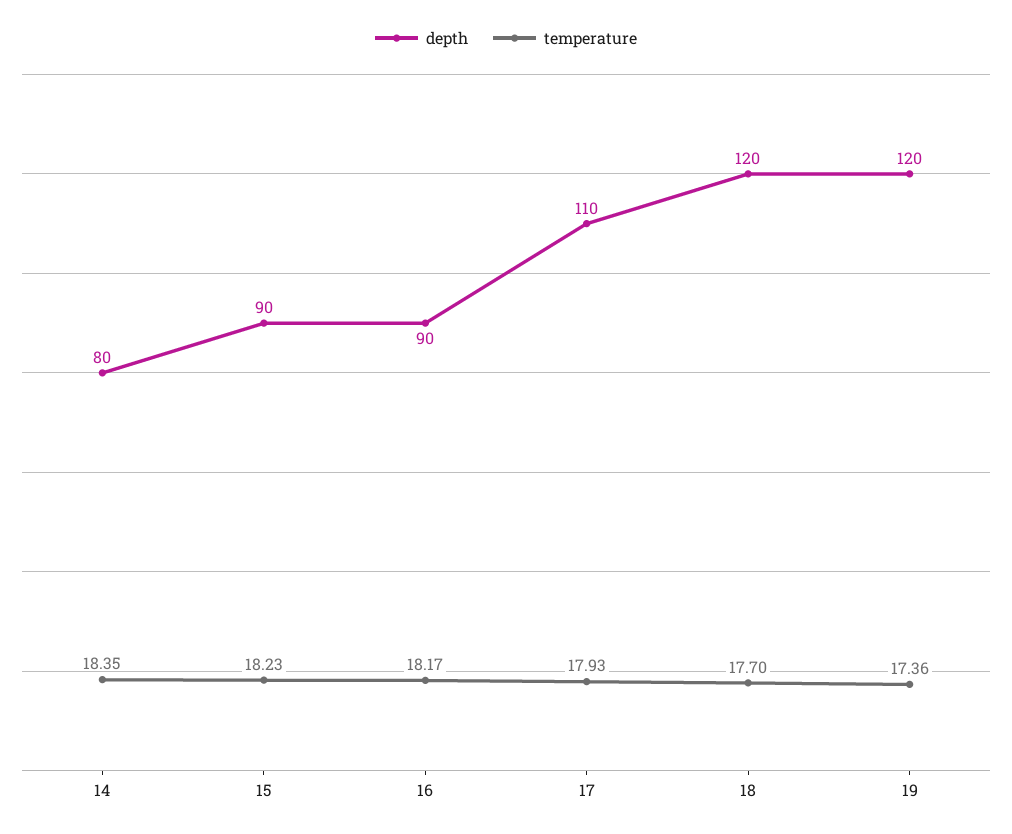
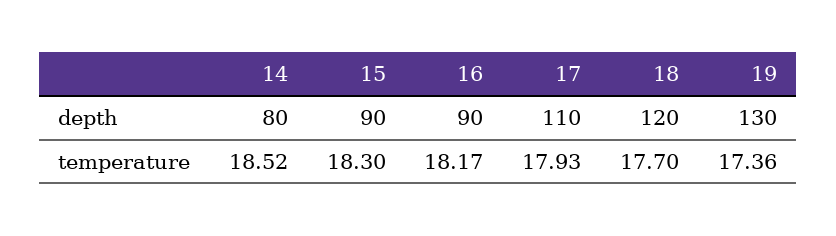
temperature, 14: 18.35 -> 18.52
temperature, 15: 18.23 -> 18.3
depth, 19: 120 -> 130

